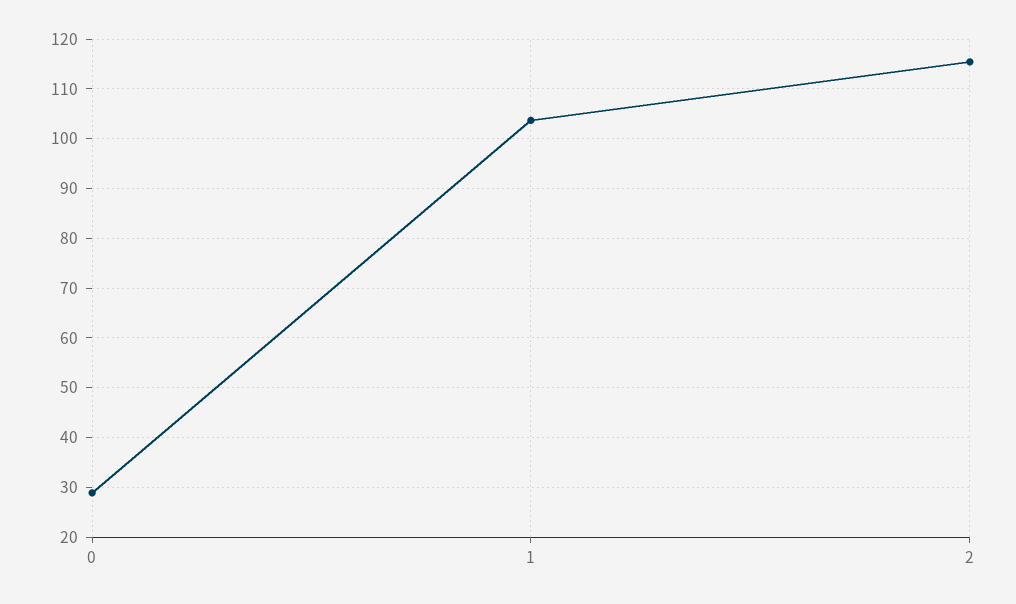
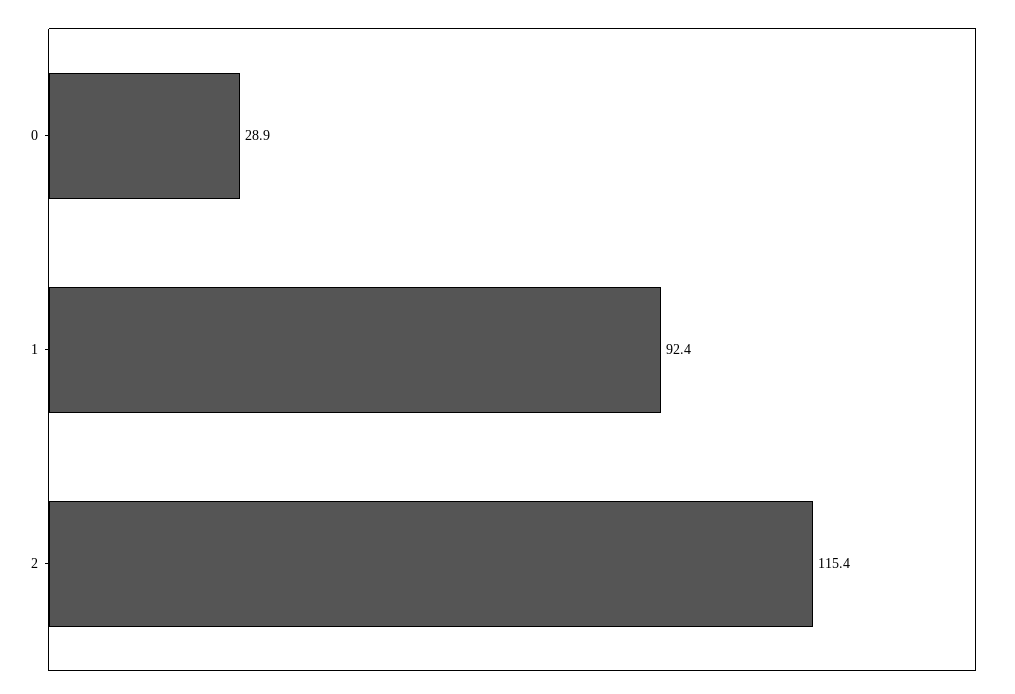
1: 104 -> 92.4

